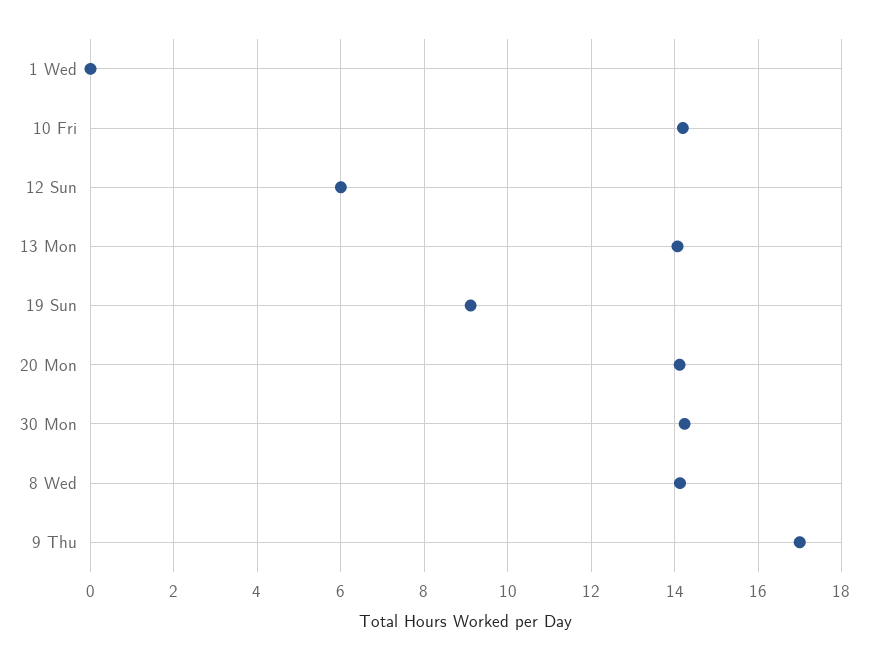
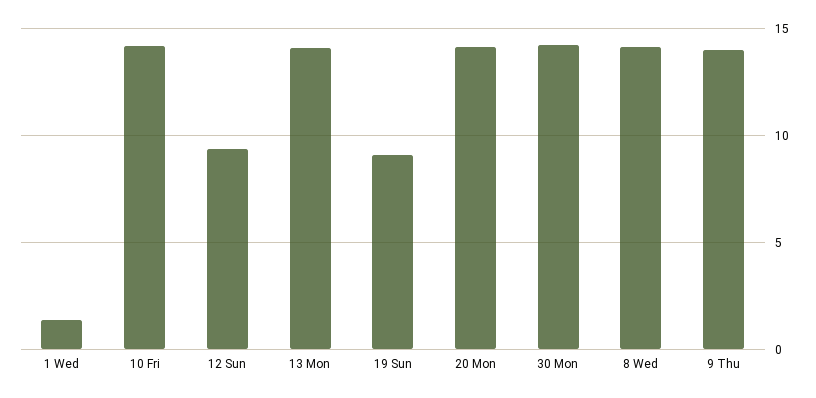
1 Wed: 0 -> 1.5
12 Sun: 6 -> 9.5
9 Thu: 17 -> 14

